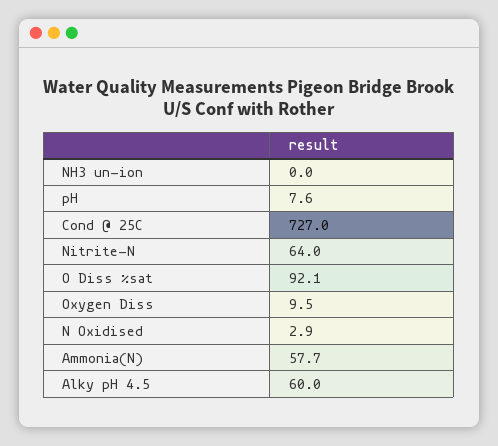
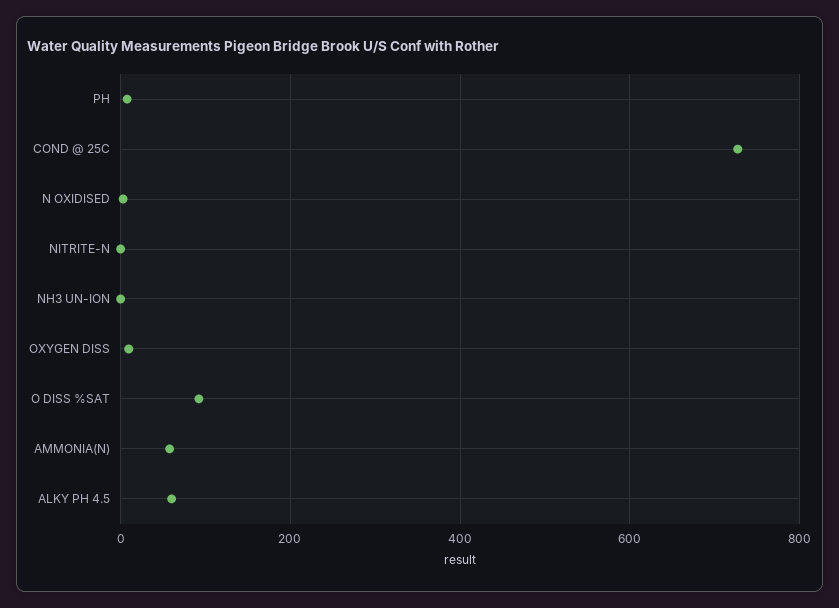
Nitrite-N: 64 -> 0

